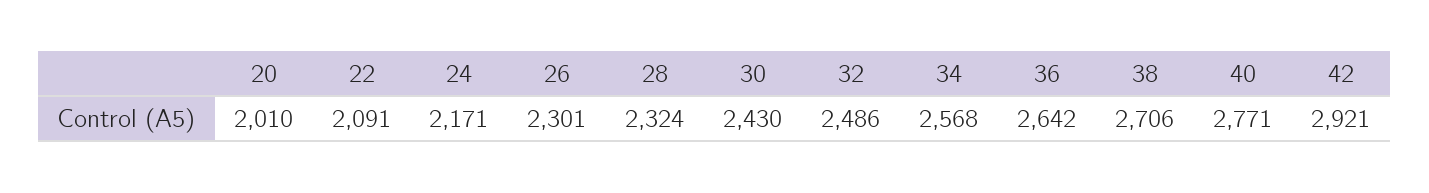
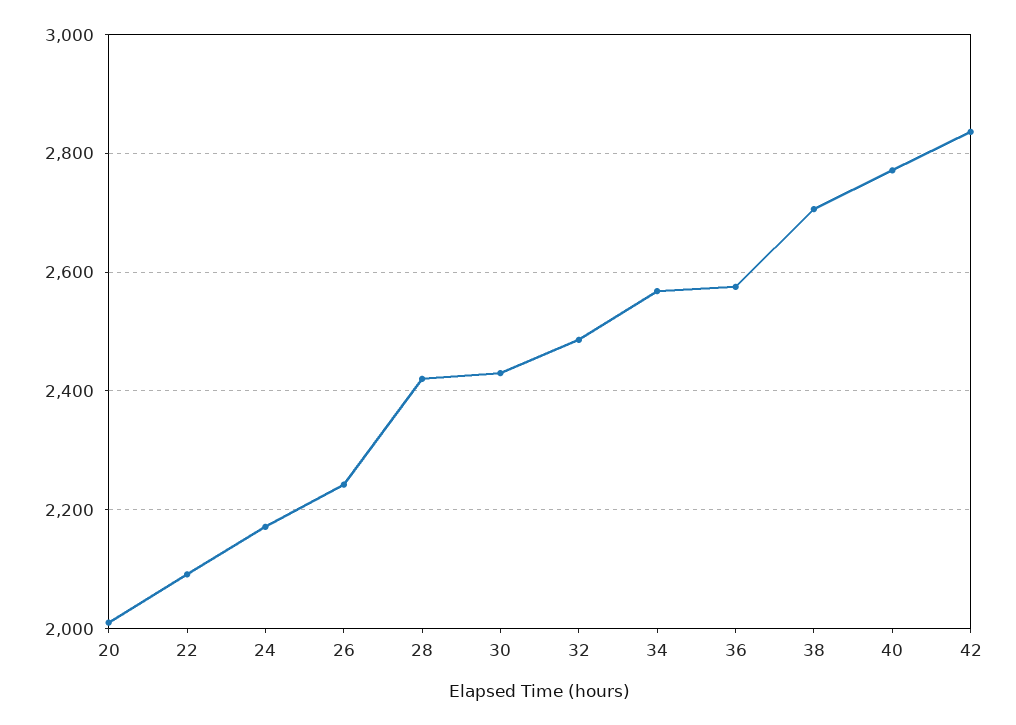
26: 2301 -> 2240
28: 2324 -> 2420
36: 2642 -> 2580
42: 2921 -> 2840

